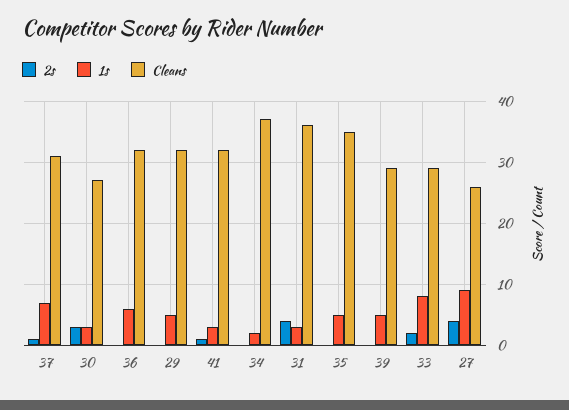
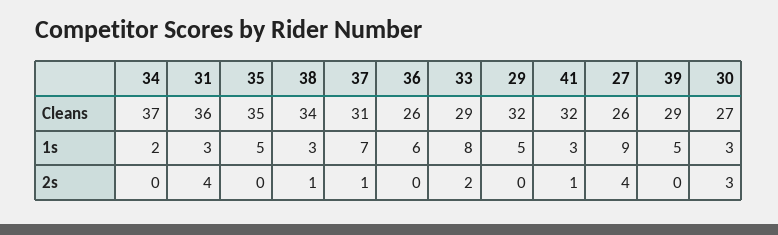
Cleans, 36: 32 -> 26
Cleans, 38: none -> 34
1s, 38: none -> 3
2s, 38: none -> 1

